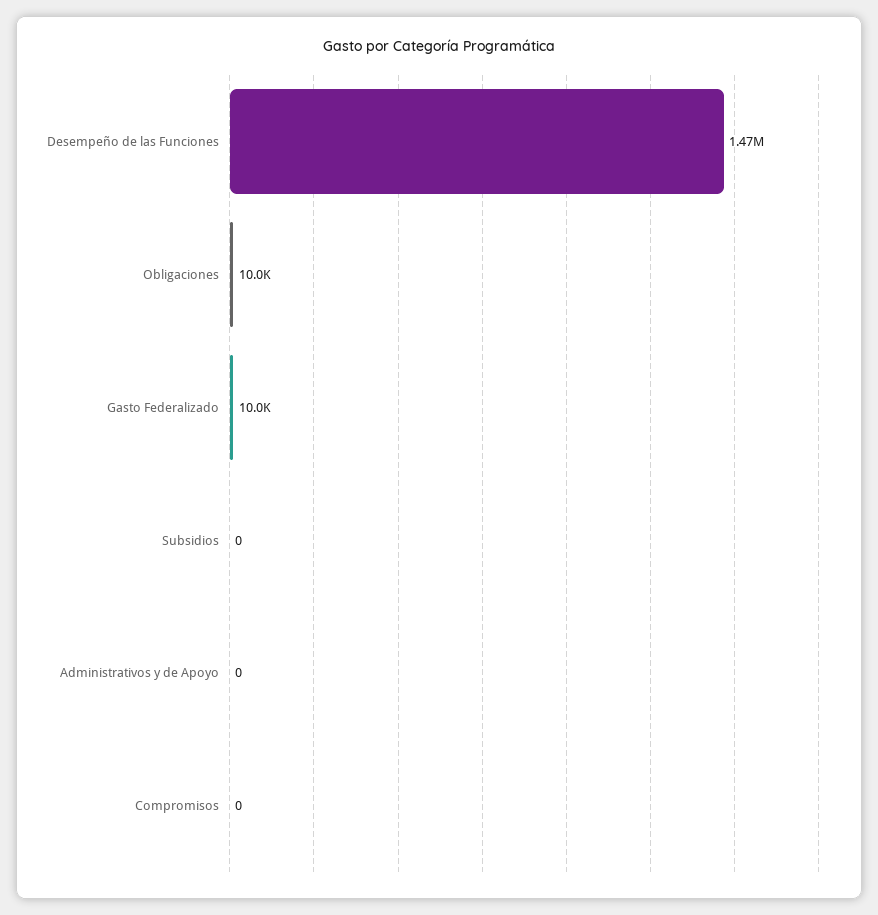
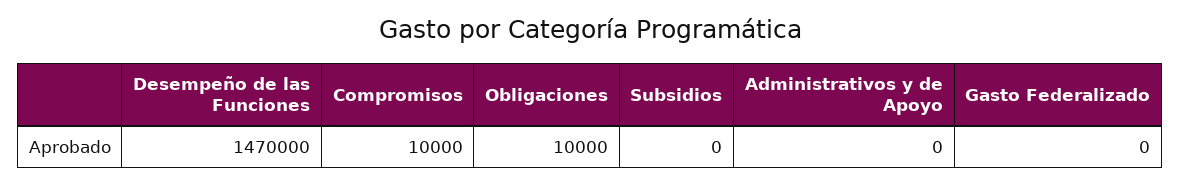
Gasto Federalizado: 10000 -> 0
Compromisos: 0 -> 10000

